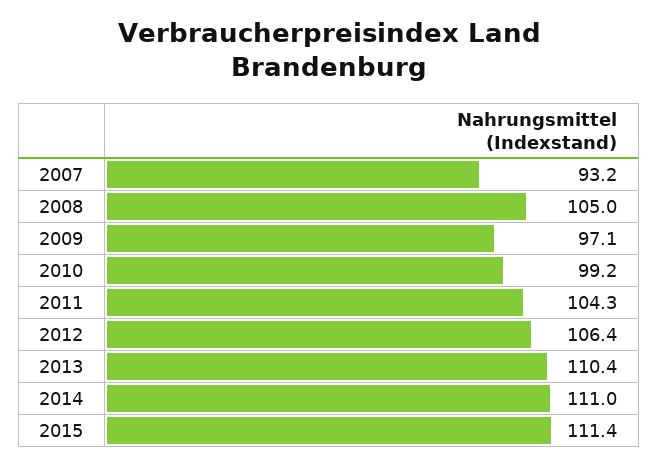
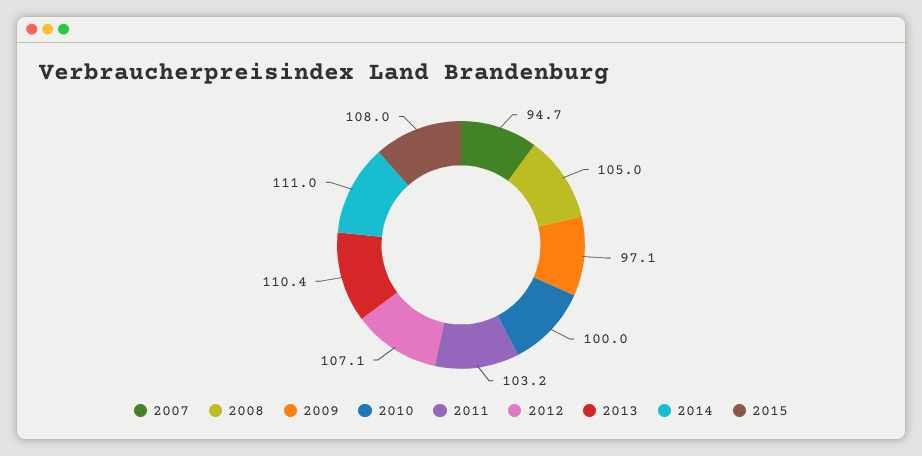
2007: 93.2 -> 94.7
2010: 99.2 -> 100
2011: 104.3 -> 103.2
2012: 106.4 -> 107.1
2015: 111.4 -> 108

